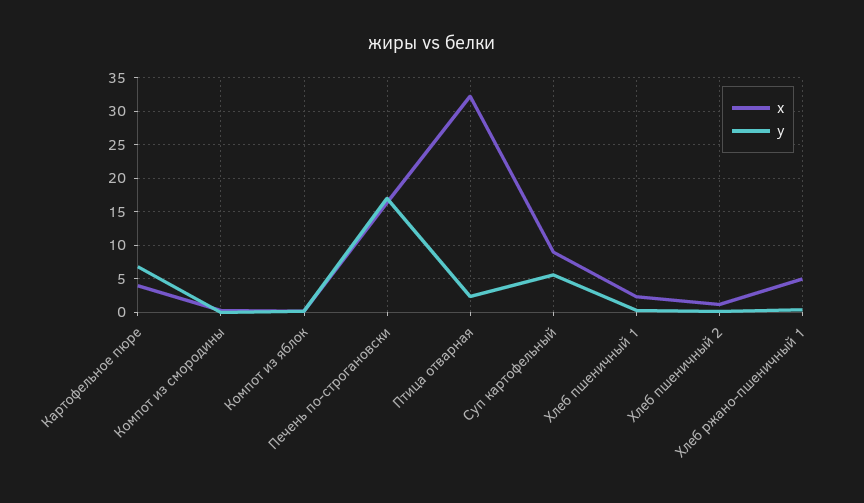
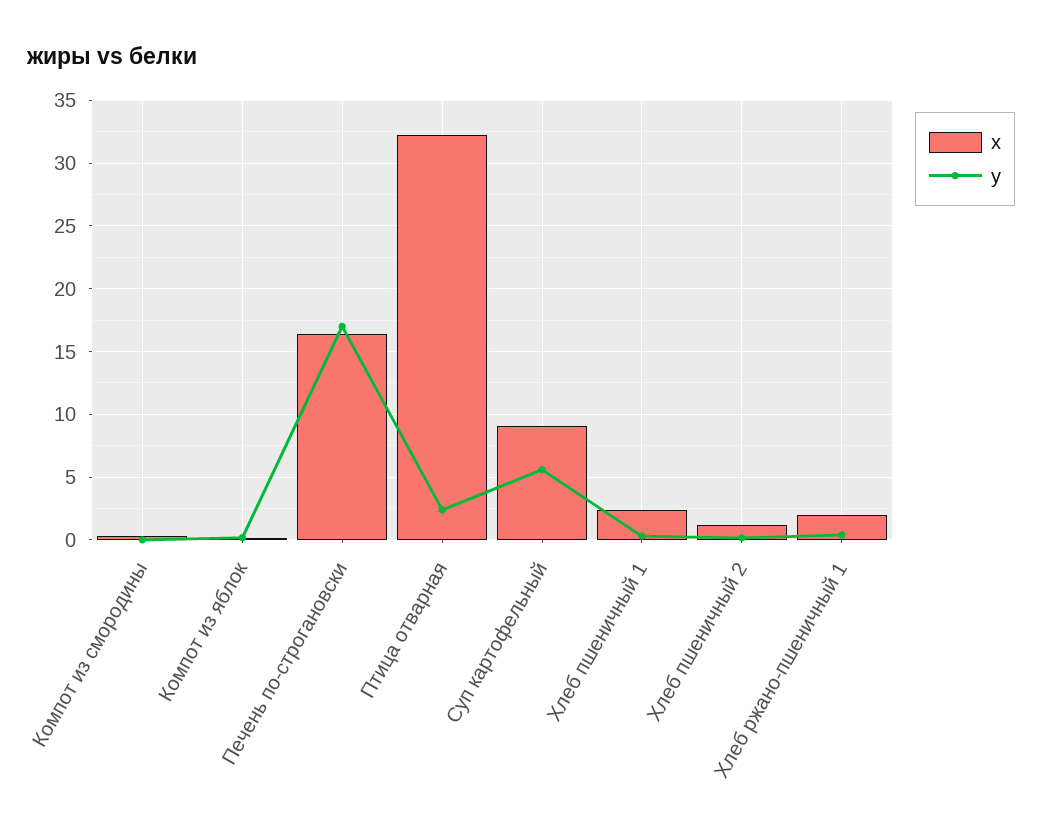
x, Картофельное пюре: 4 -> none
y, Картофельное пюре: 7 -> none
x, Хлеб ржано-пшеничный 1: 5 -> 2

